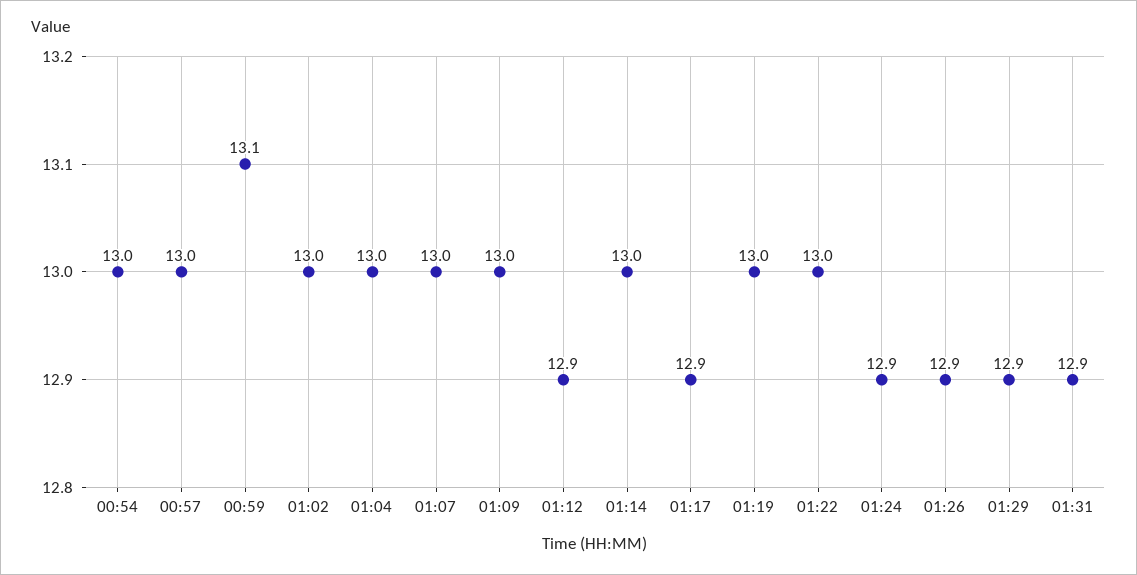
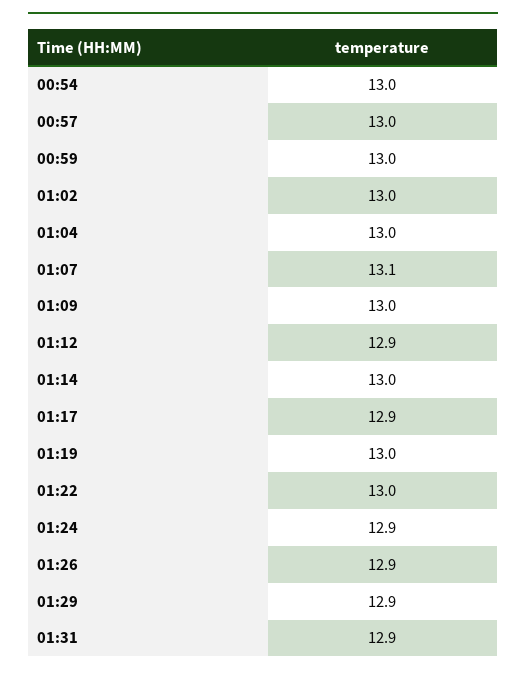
00:59: 13.1 -> 13
01:07: 13 -> 13.1

